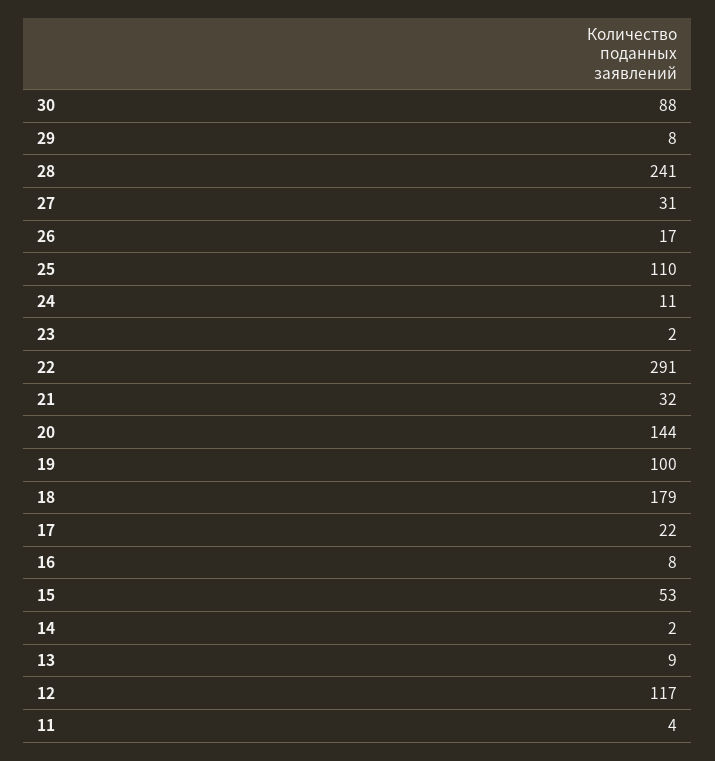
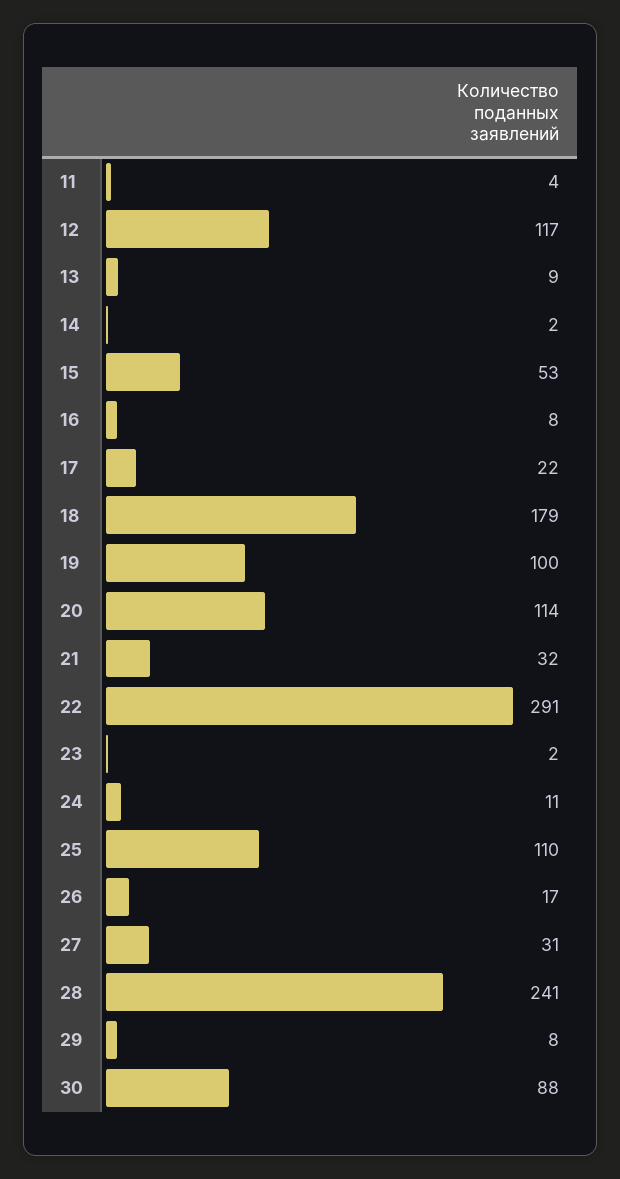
20: 144 -> 114

